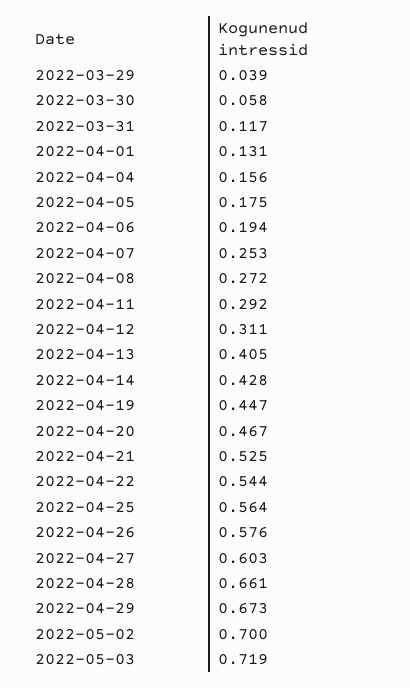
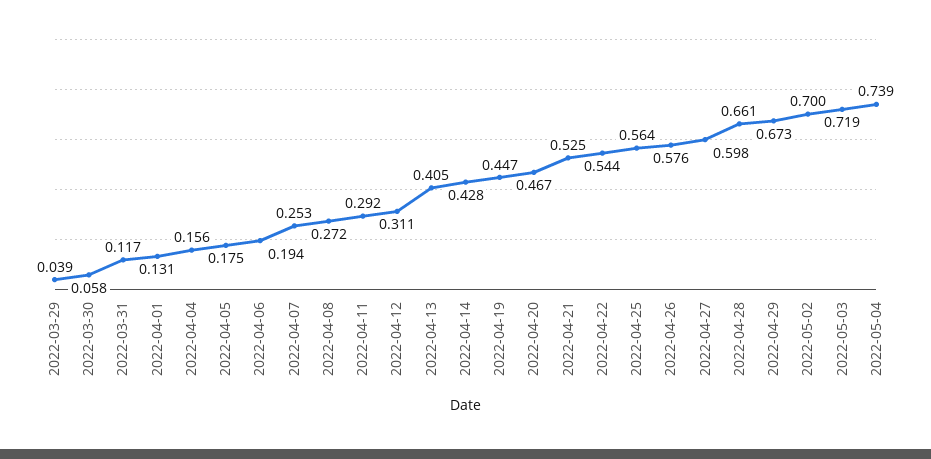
2022-04-27: 0.603 -> 0.598
2022-05-04: none -> 0.739

